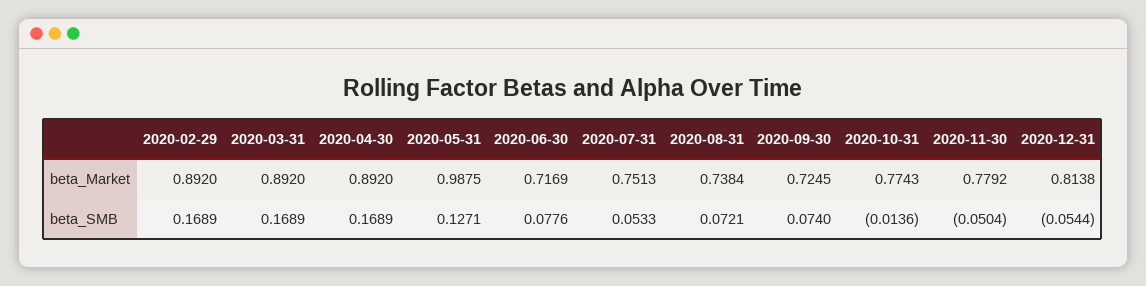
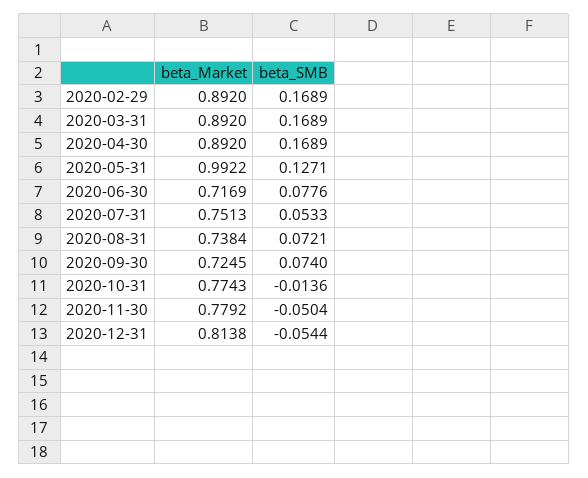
2020-05-31, beta_Market: 0.9875 -> 0.9922

